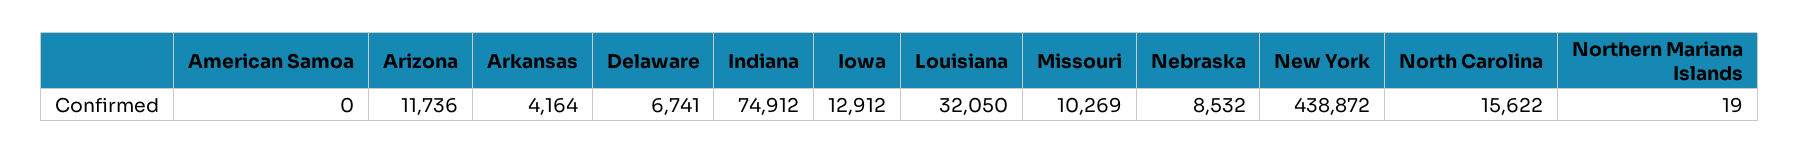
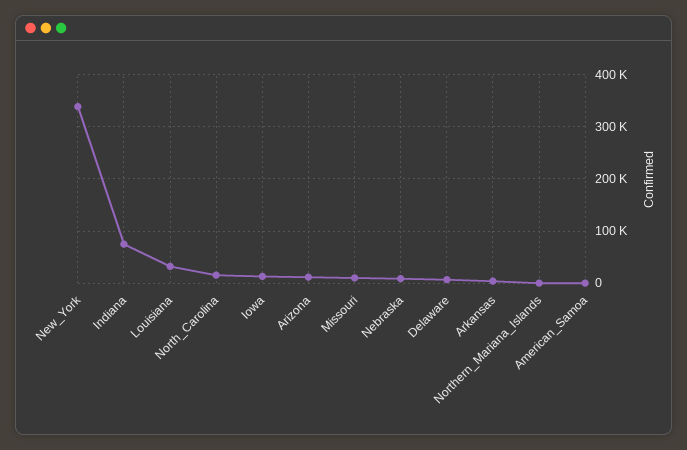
New York: 438872 -> 340000

